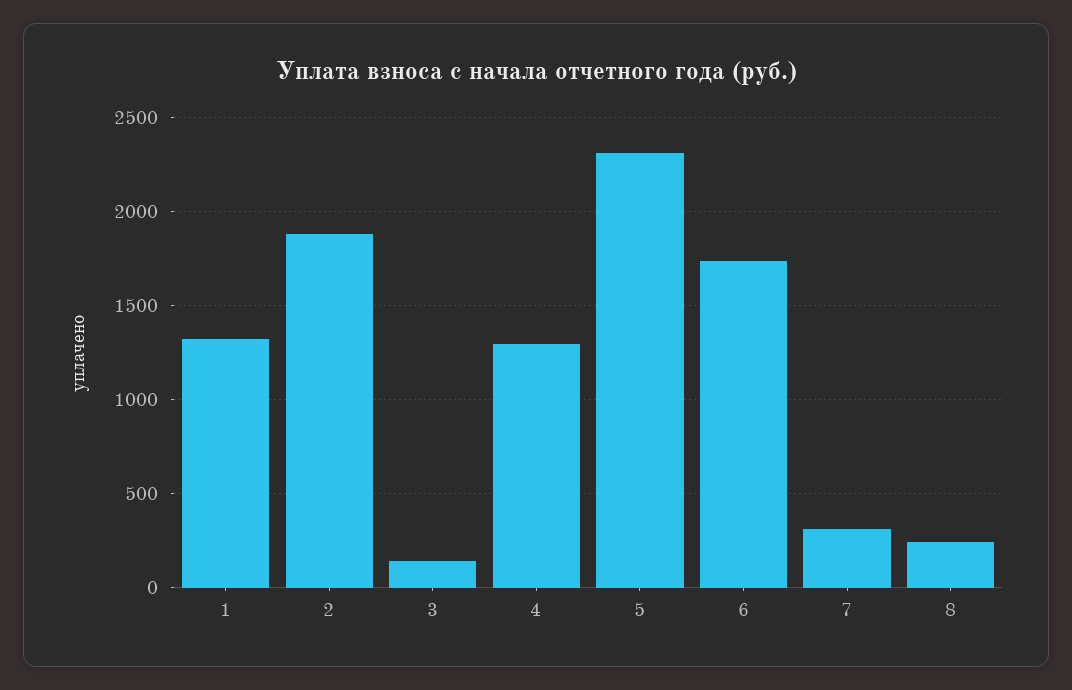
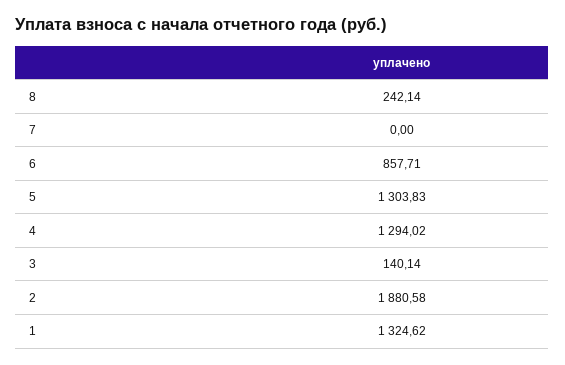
5: 2300 -> 1303.83
6: 1750 -> 857.71
7: 300 -> 0

